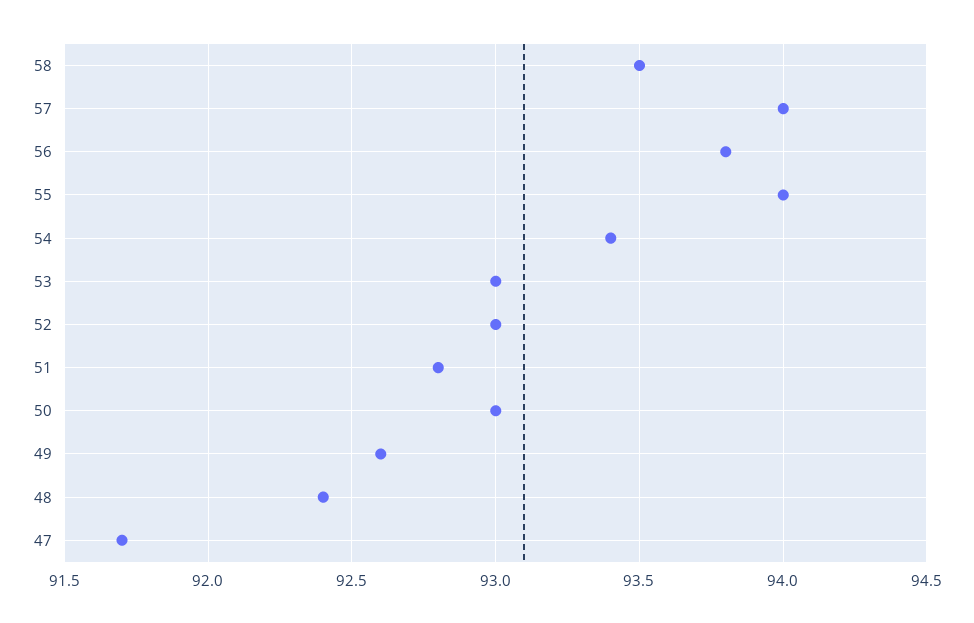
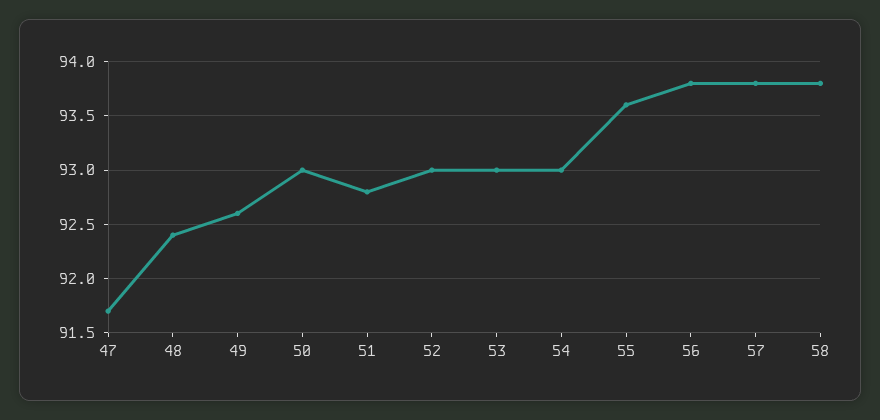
58: 93.5 -> 93.8
57: 94 -> 93.8
55: 94 -> 93.6
54: 93.4 -> 93

